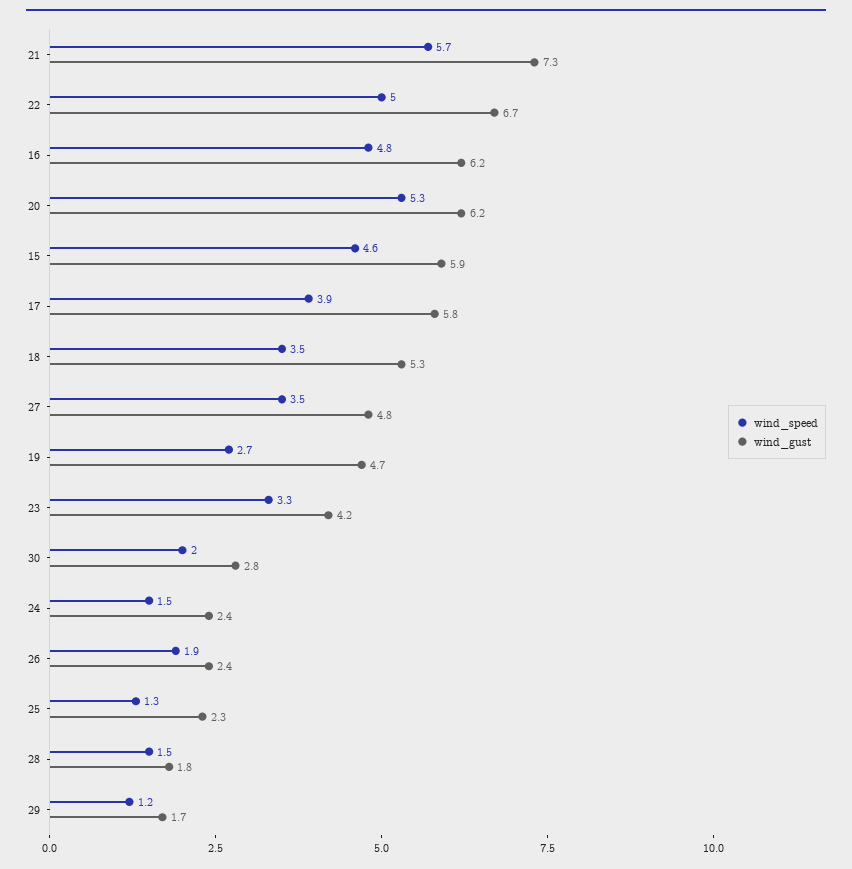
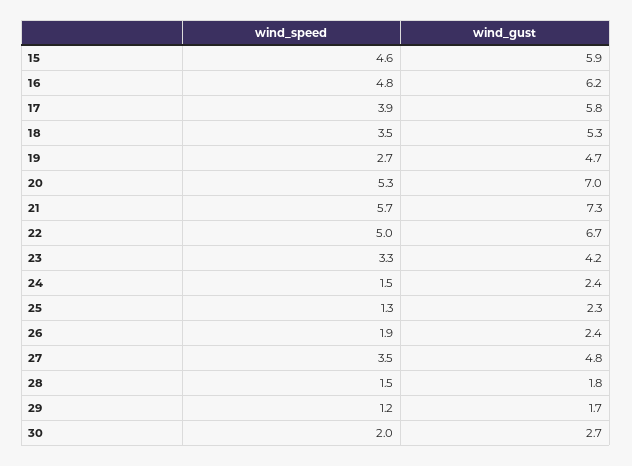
wind_gust, 20: 6.2 -> 7
wind_gust, 30: 2.8 -> 2.7

